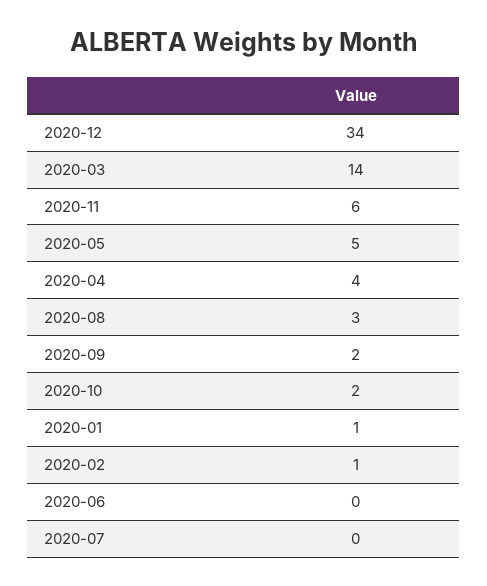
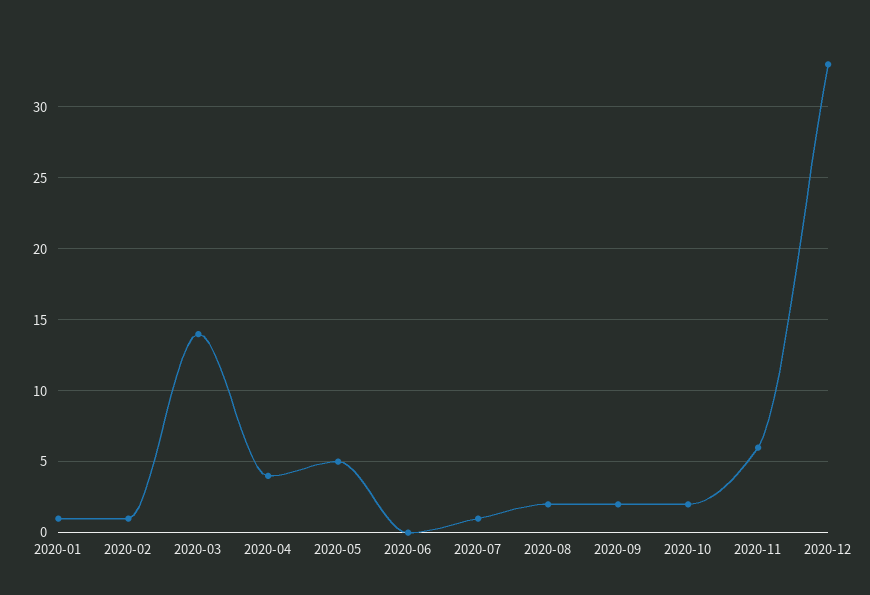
2020-12: 34 -> 33
2020-08: 3 -> 2
2020-07: 0 -> 1

